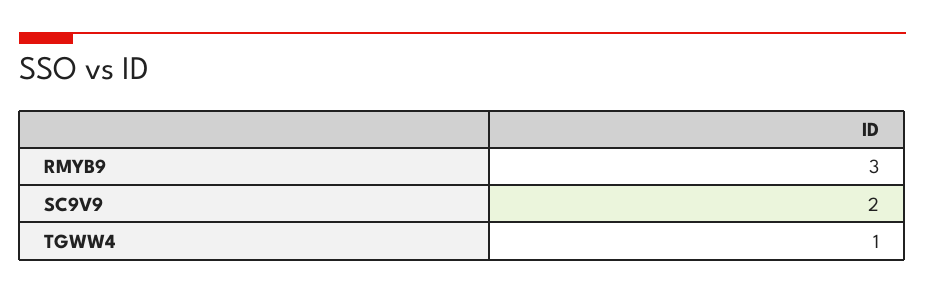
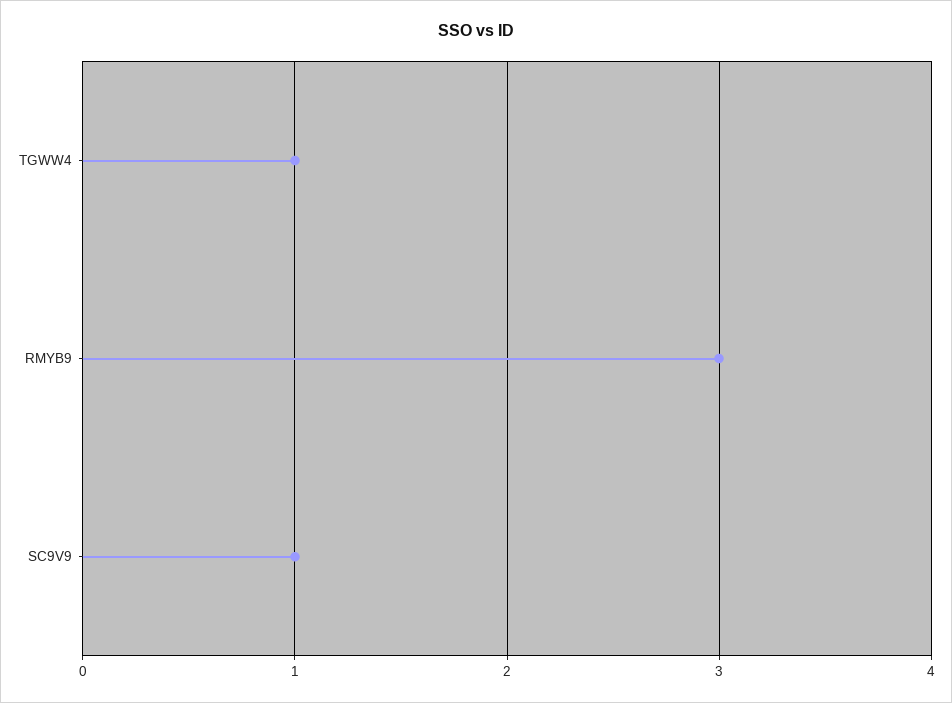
SC9V9: 2 -> 1

